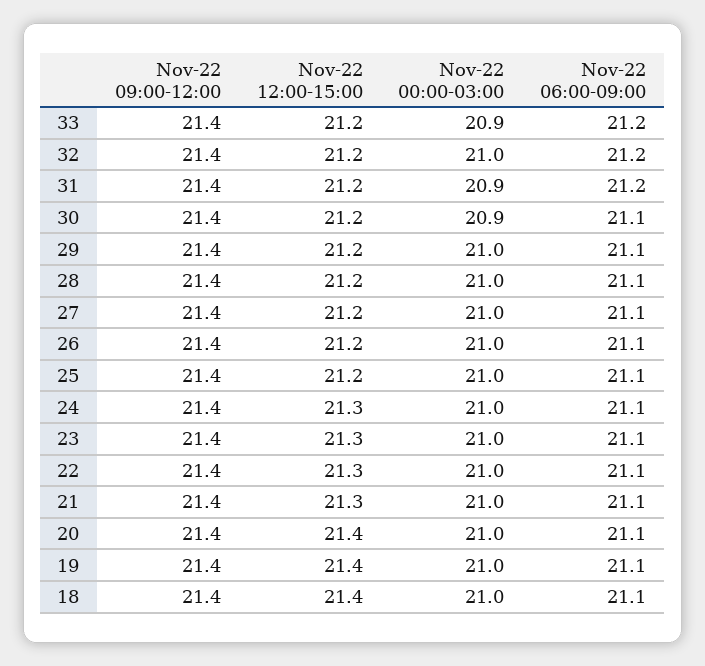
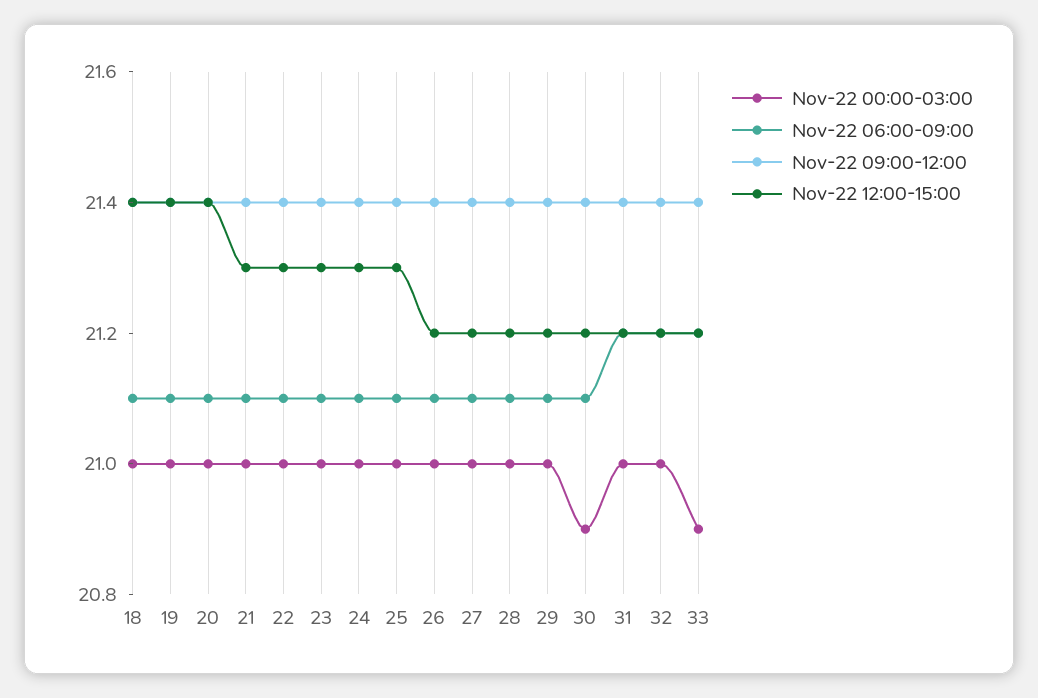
Nov-22 00:00-03:00, 31: 20.9 -> 21
Nov-22 12:00-15:00, 25: 21.2 -> 21.3

